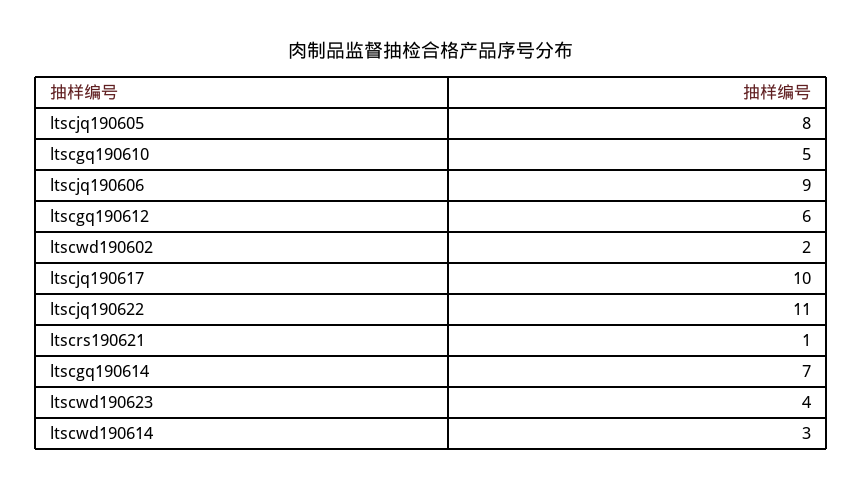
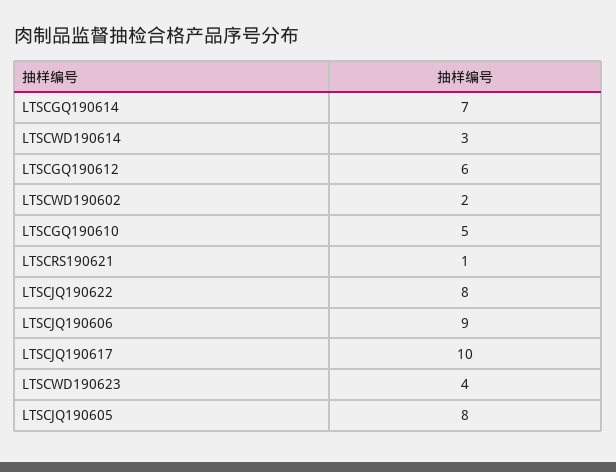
ltscjq190622: 11 -> 8

